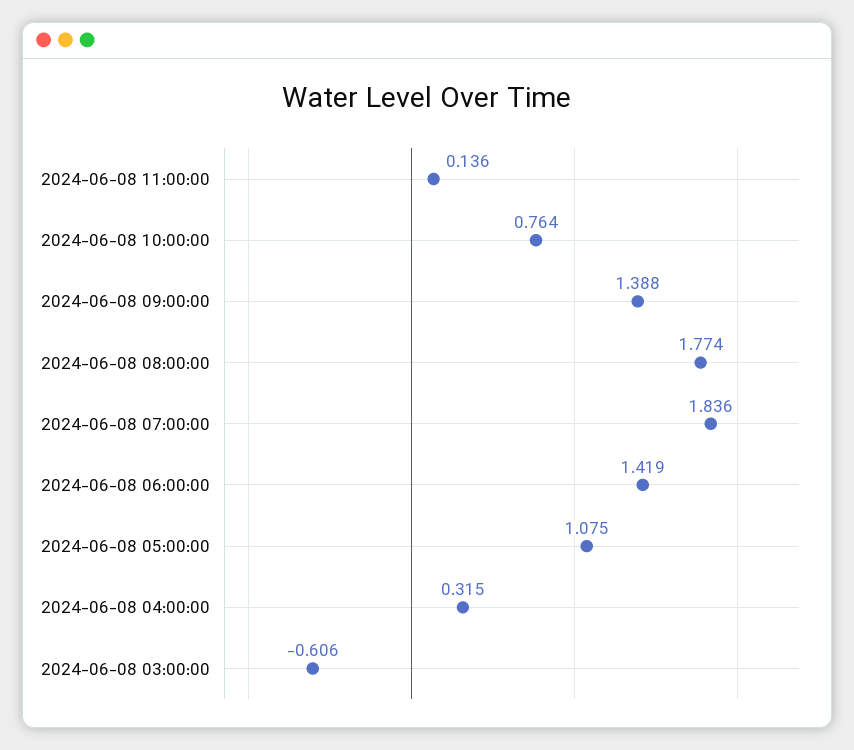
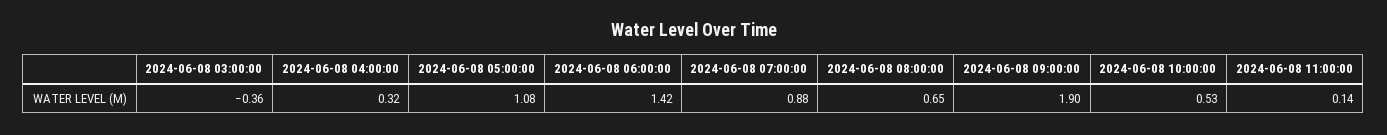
2024-06-08 10:00:00: 0.764 -> 0.53
2024-06-08 09:00:00: 1.388 -> 1.9
2024-06-08 08:00:00: 1.774 -> 0.65
2024-06-08 07:00:00: 1.836 -> 0.88
2024-06-08 03:00:00: -0.606 -> -0.36

